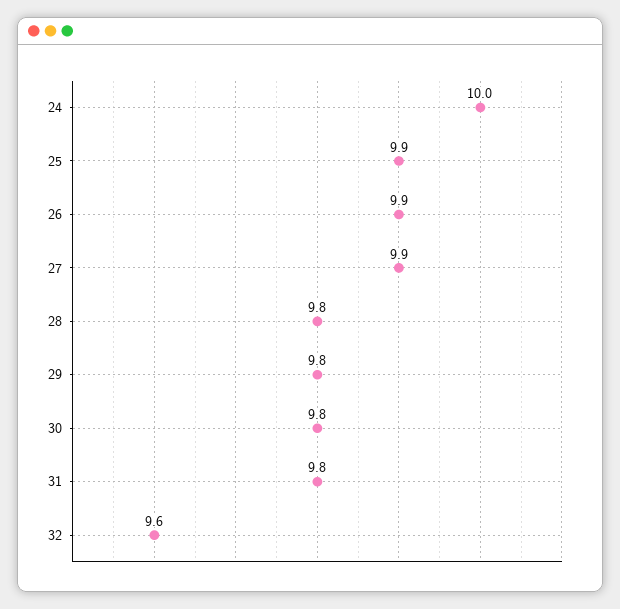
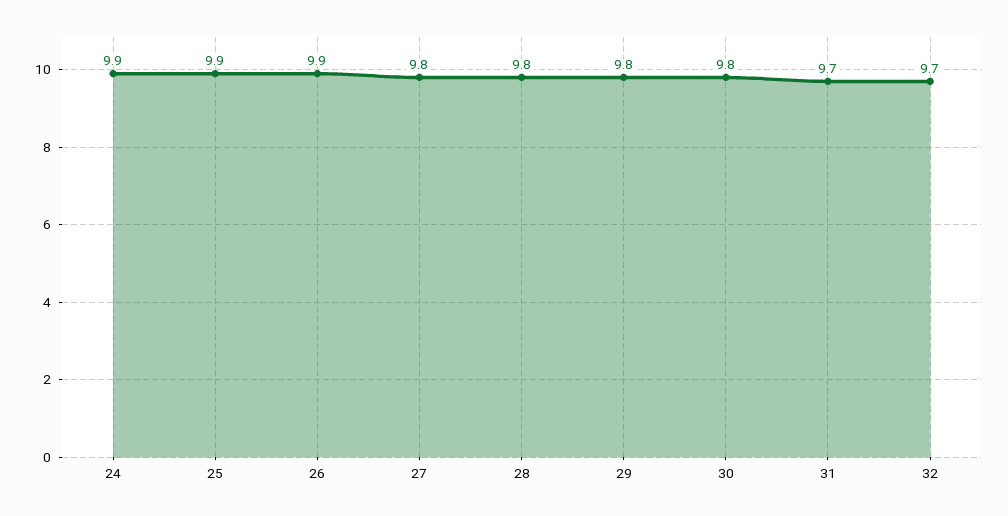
24: 10 -> 9.9
27: 9.9 -> 9.8
31: 9.8 -> 9.7
32: 9.6 -> 9.7

